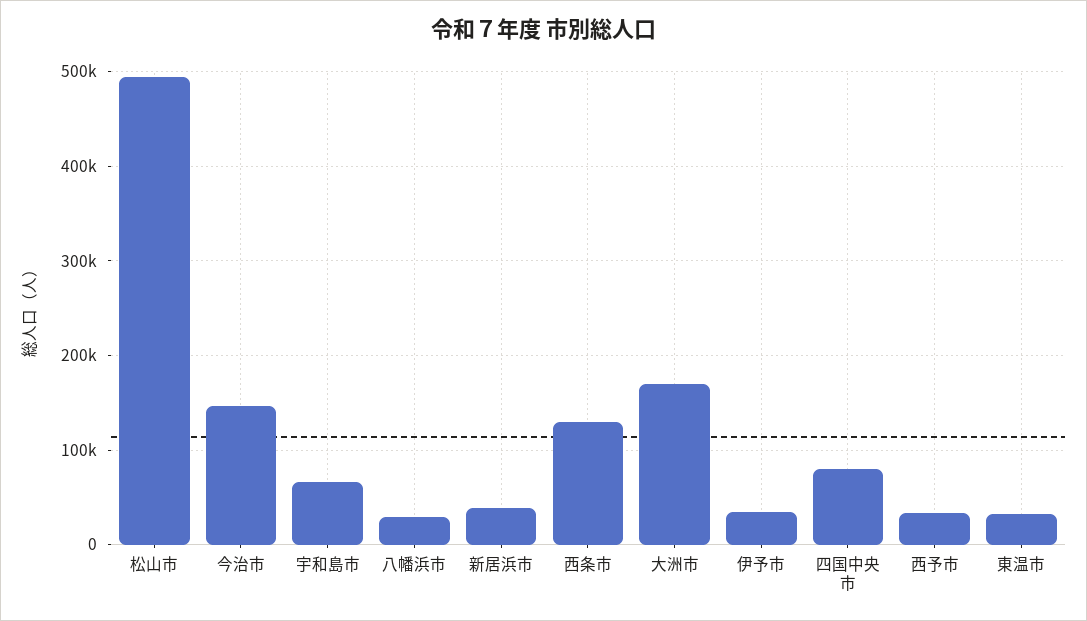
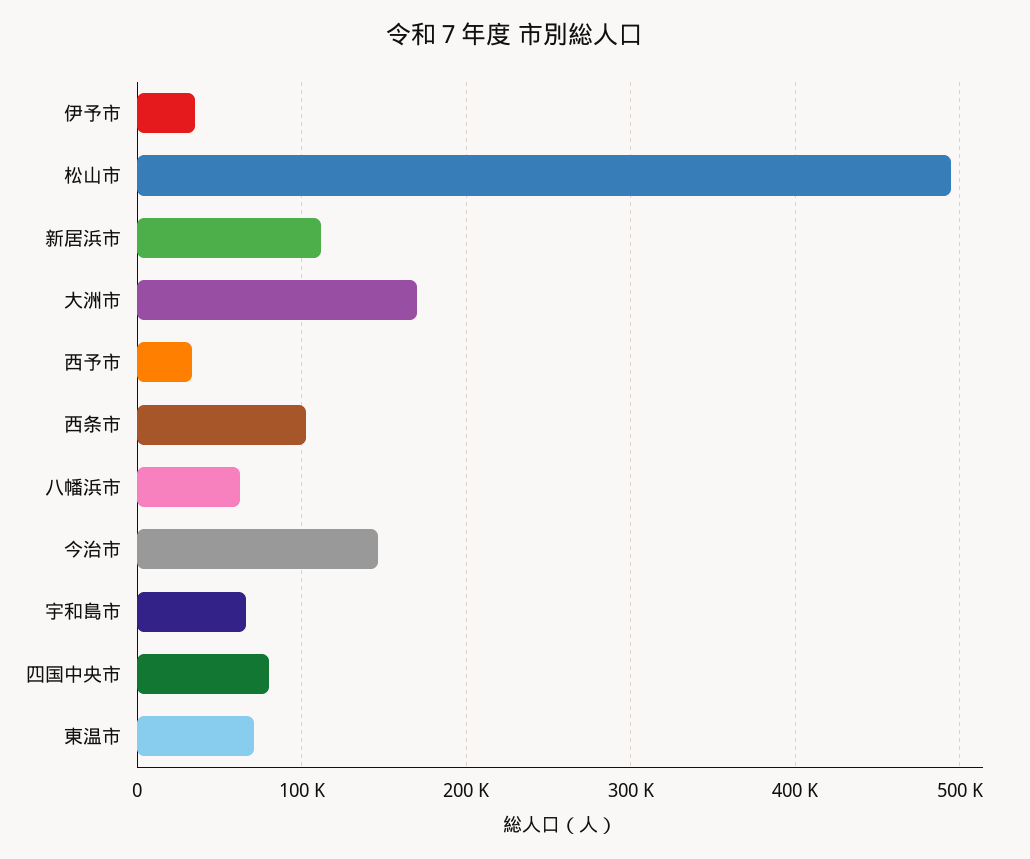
八幡浜市: 30000 -> 60000
新居浜市: 40000 -> 110000
西条市: 130000 -> 100000
東温市: 30000 -> 70000

